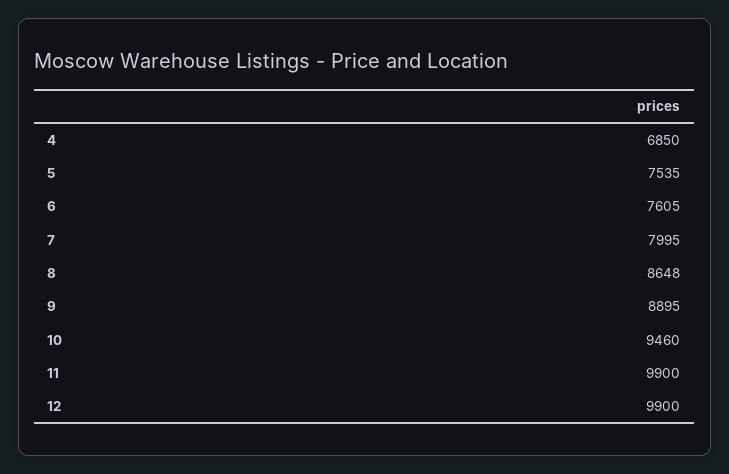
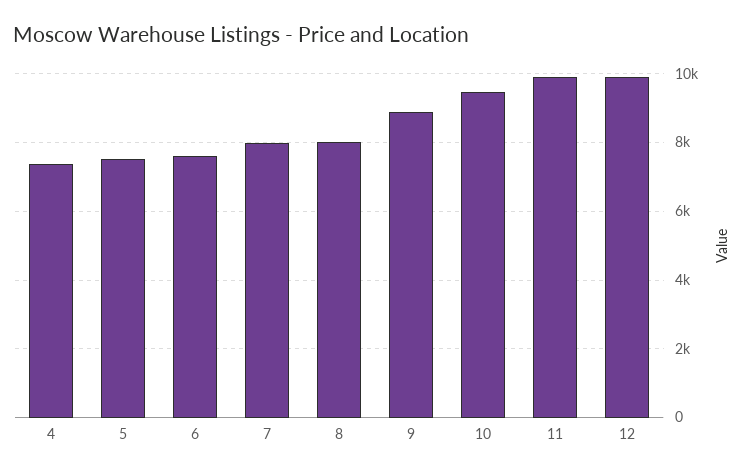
4: 6850 -> 7400
8: 8648 -> 8000

